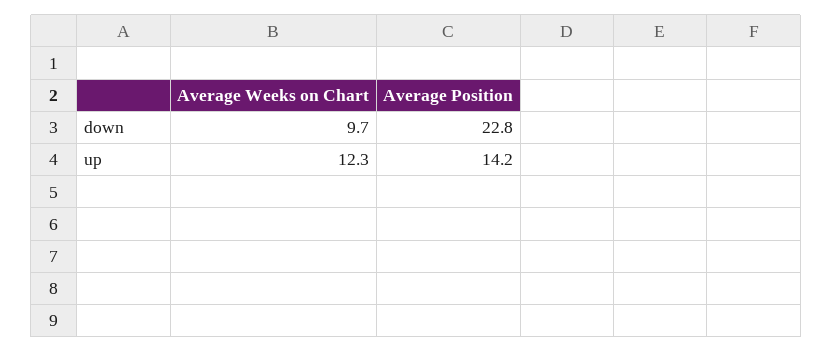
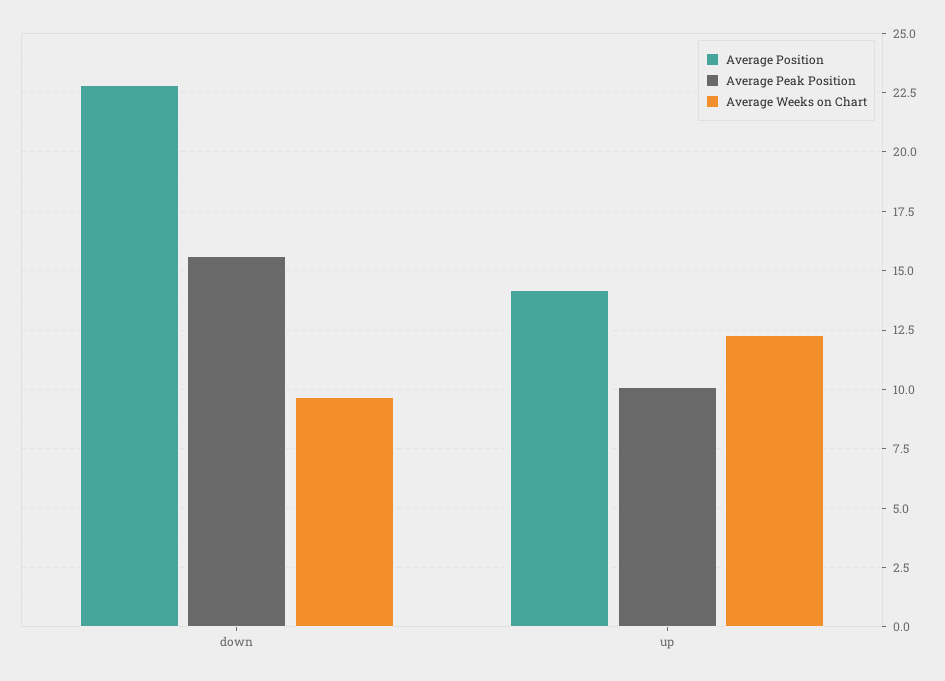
Average Peak Position, down: none -> 15.5
Average Peak Position, up: none -> 10

